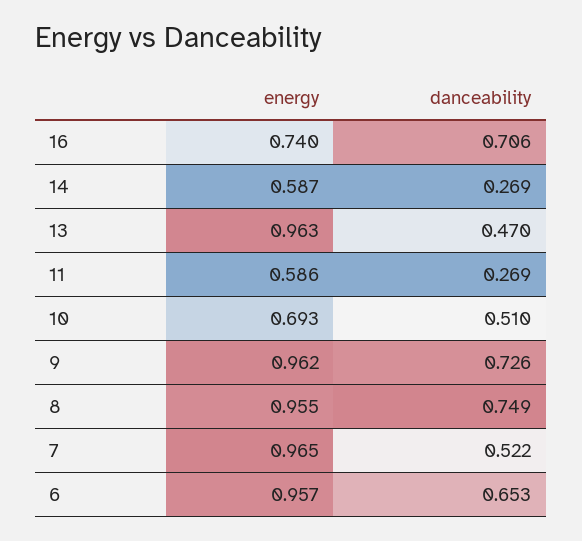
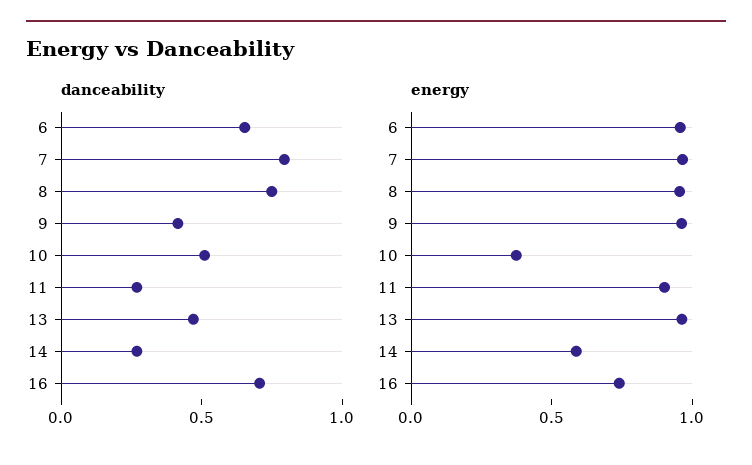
energy, 11: 0.586 -> 0.9
energy, 10: 0.693 -> 0.4
danceability, 9: 0.726 -> 0.4
danceability, 7: 0.522 -> 0.8

